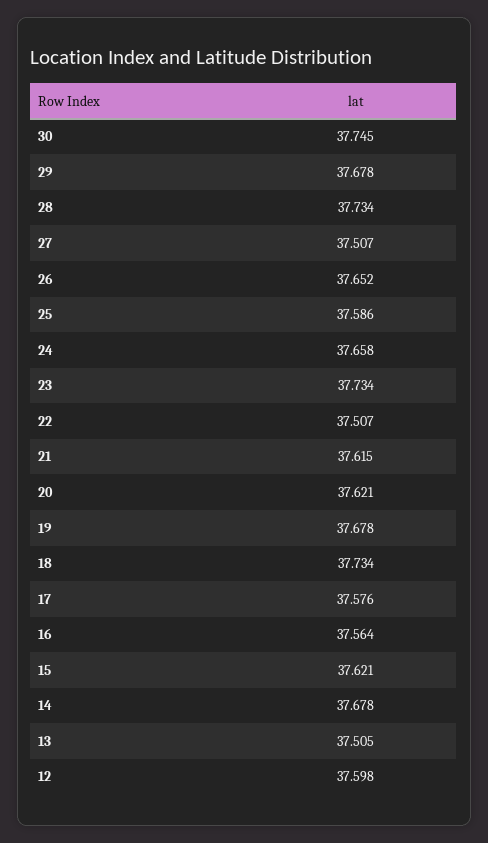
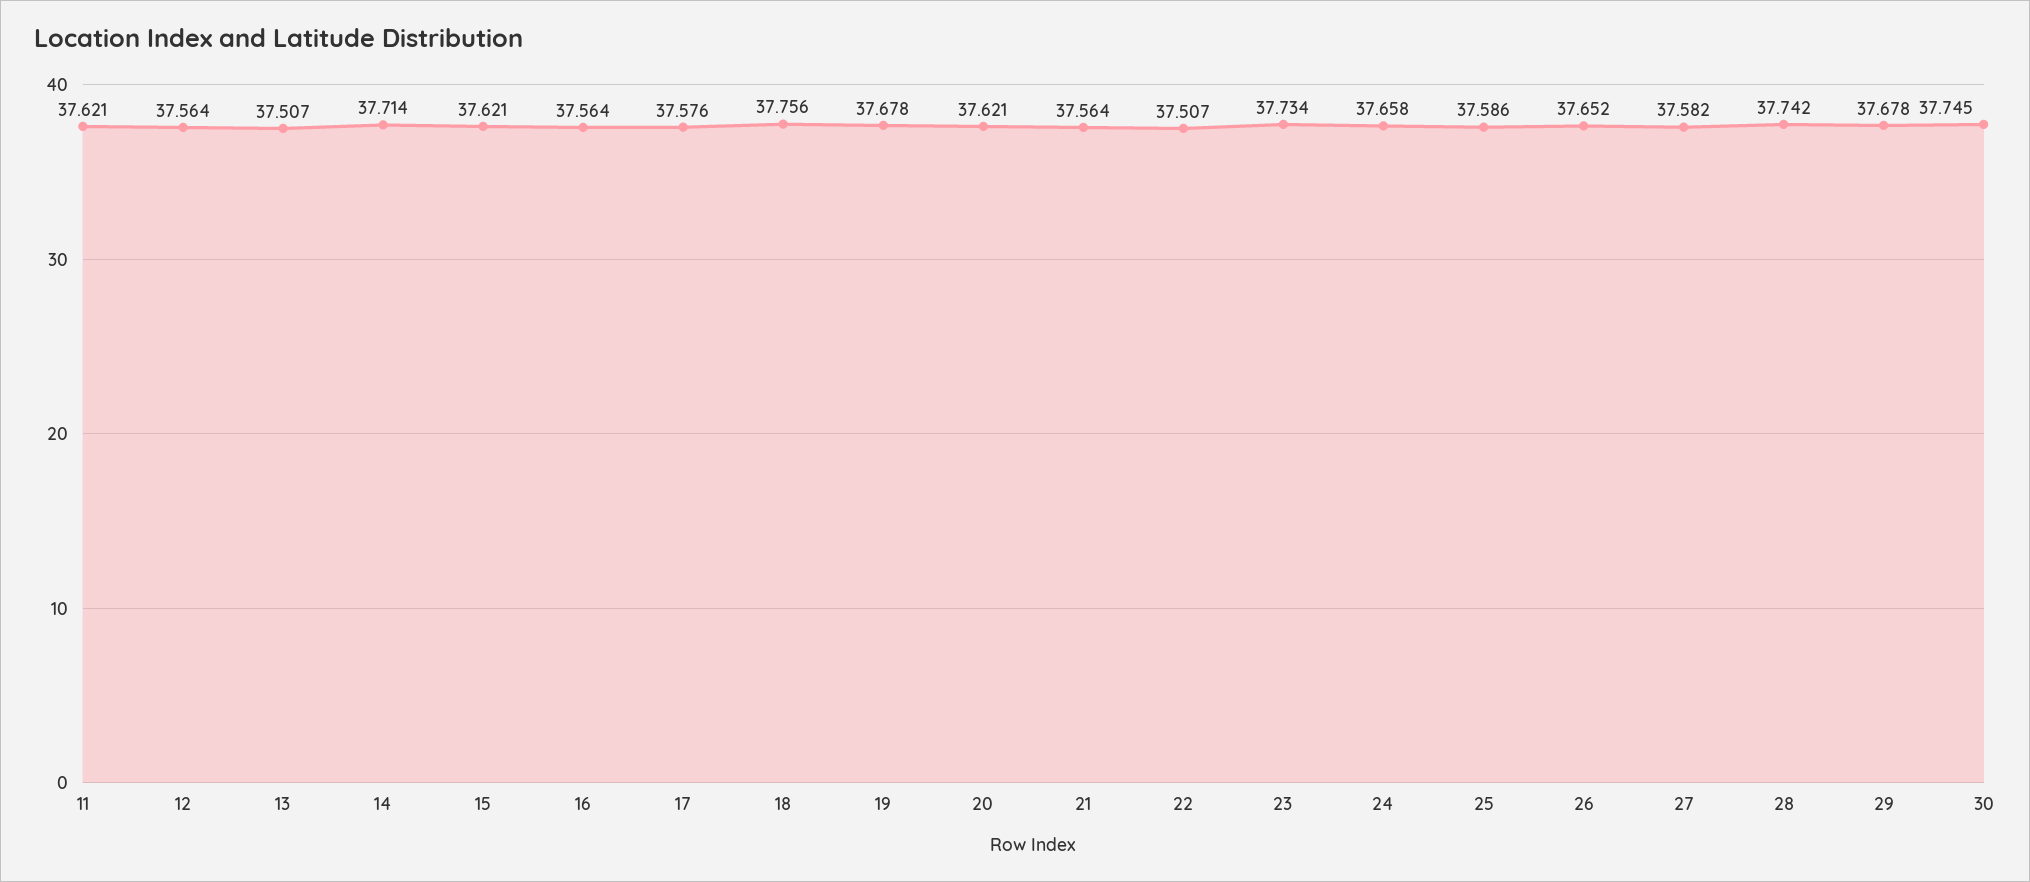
28: 37.734 -> 37.742
27: 37.507 -> 37.582
21: 37.615 -> 37.564
18: 37.734 -> 37.756
14: 37.678 -> 37.714
13: 37.505 -> 37.507
12: 37.598 -> 37.564
11: none -> 37.621

